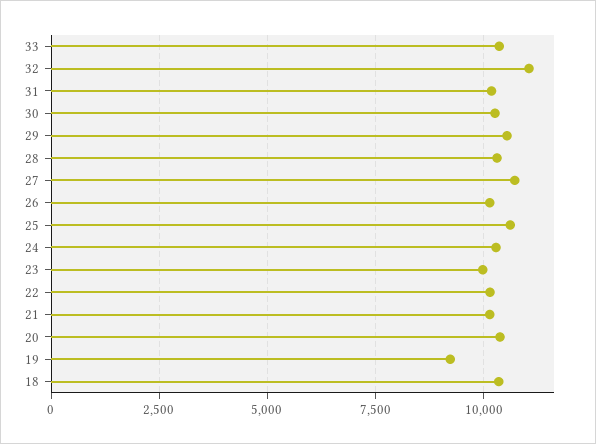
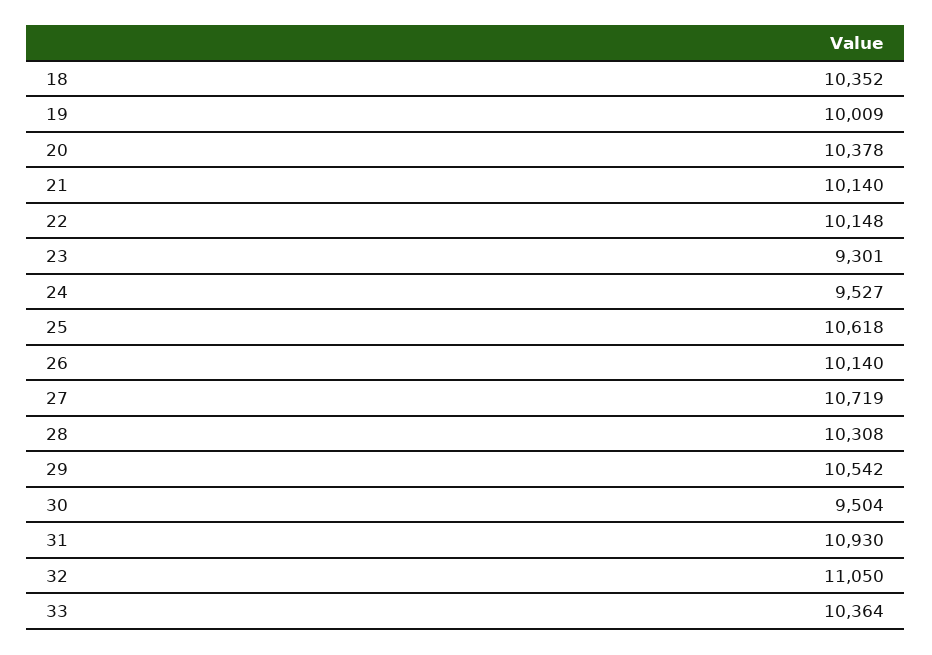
31: 10250 -> 10930
30: 10250 -> 9504
24: 10250 -> 9527
23: 10000 -> 9301
19: 9250 -> 10009

